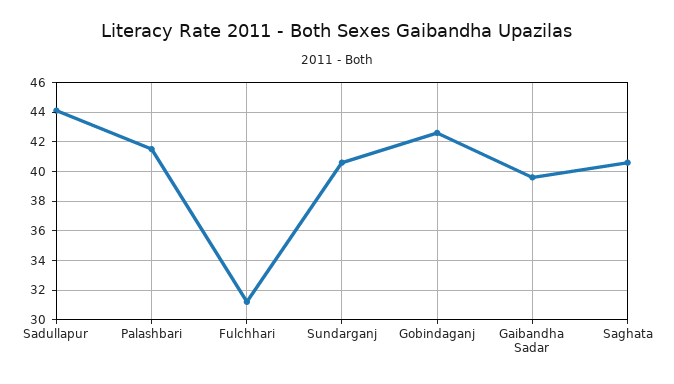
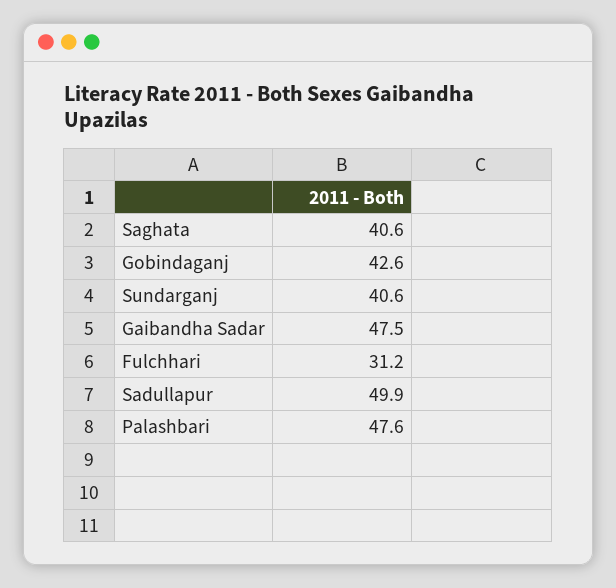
Sadullapur: 44 -> 49.9
Palashbari: 41.5 -> 47.6
Gaibandha Sadar: 39.5 -> 47.5

